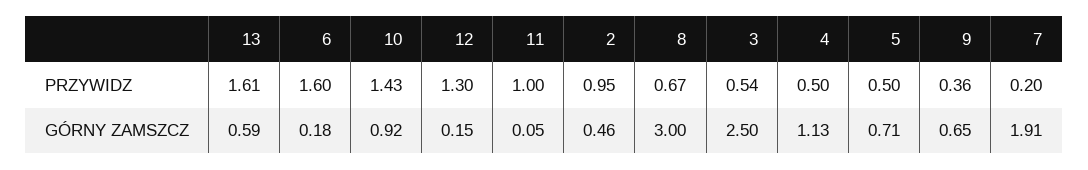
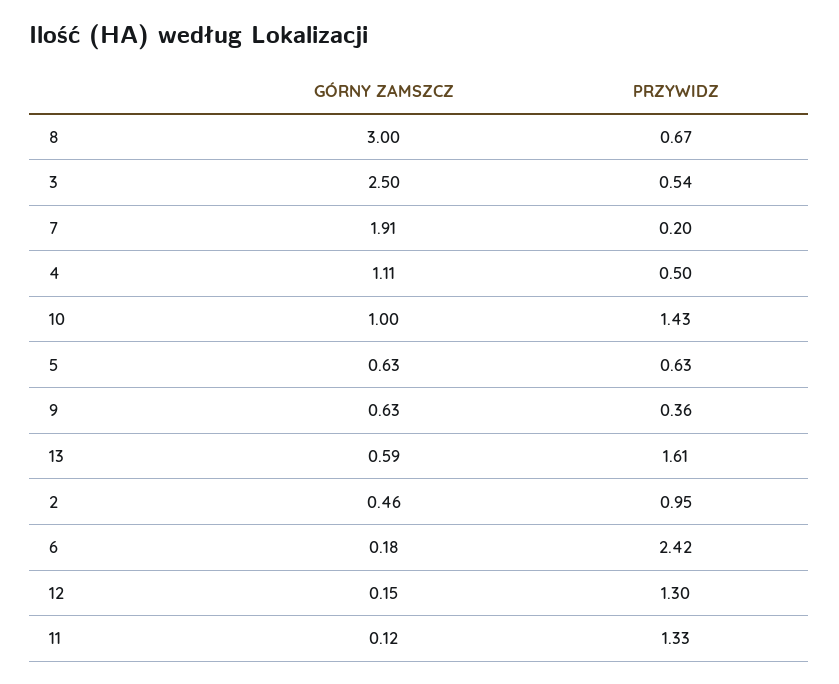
6, PRZYWIDZ: 1.6 -> 2.42
11, PRZYWIDZ: 1 -> 1.33
5, PRZYWIDZ: 0.5 -> 0.63
10, GÓRNY ZAMSZCZ: 0.92 -> 1
11, GÓRNY ZAMSZCZ: 0.05 -> 0.12
4, GÓRNY ZAMSZCZ: 1.13 -> 1.11
5, GÓRNY ZAMSZCZ: 0.71 -> 0.63
9, GÓRNY ZAMSZCZ: 0.65 -> 0.63

